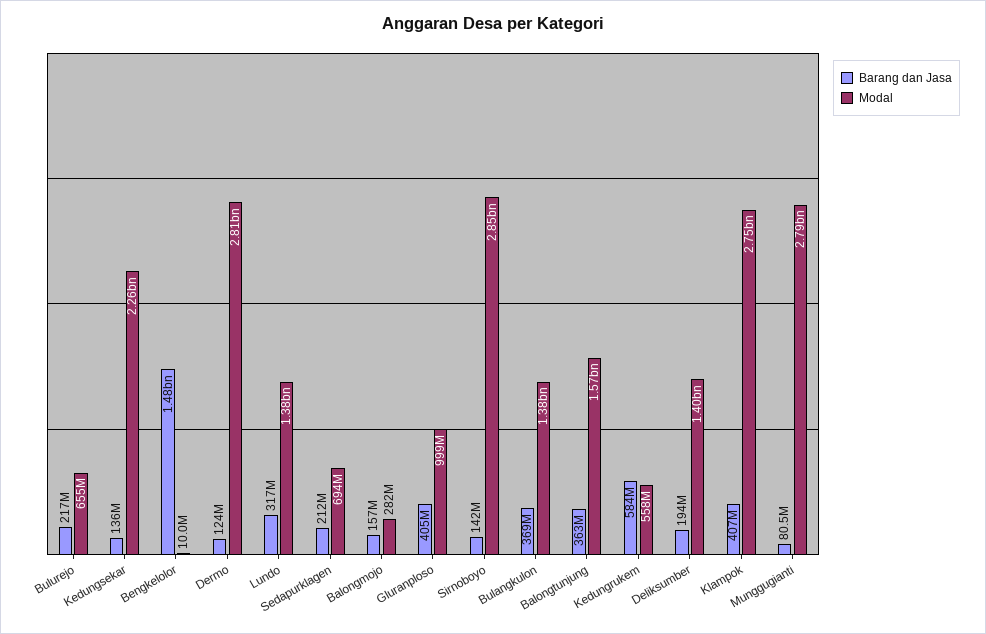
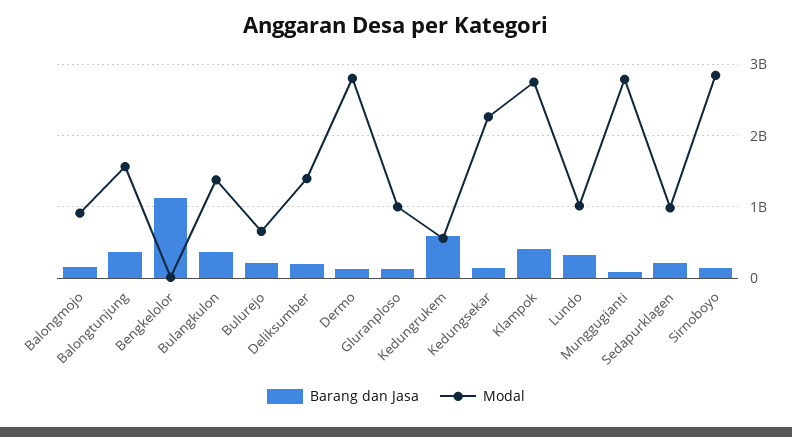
Barang dan Jasa, Bengkelolor: 1480000000 -> 1100000000
Modal, Lundo: 1380000000 -> 1000000000
Modal, Sedapurklagen: 694000000 -> 1000000000
Modal, Balongmojo: 282000000 -> 900000000
Barang dan Jasa, Gluranploso: 405000000 -> 100000000

